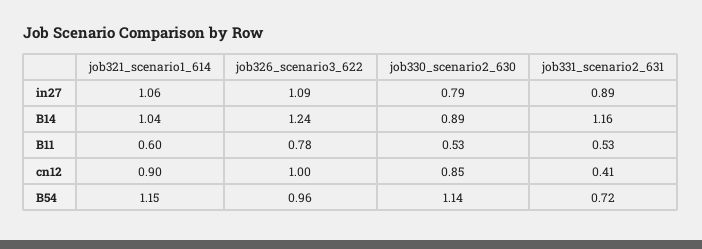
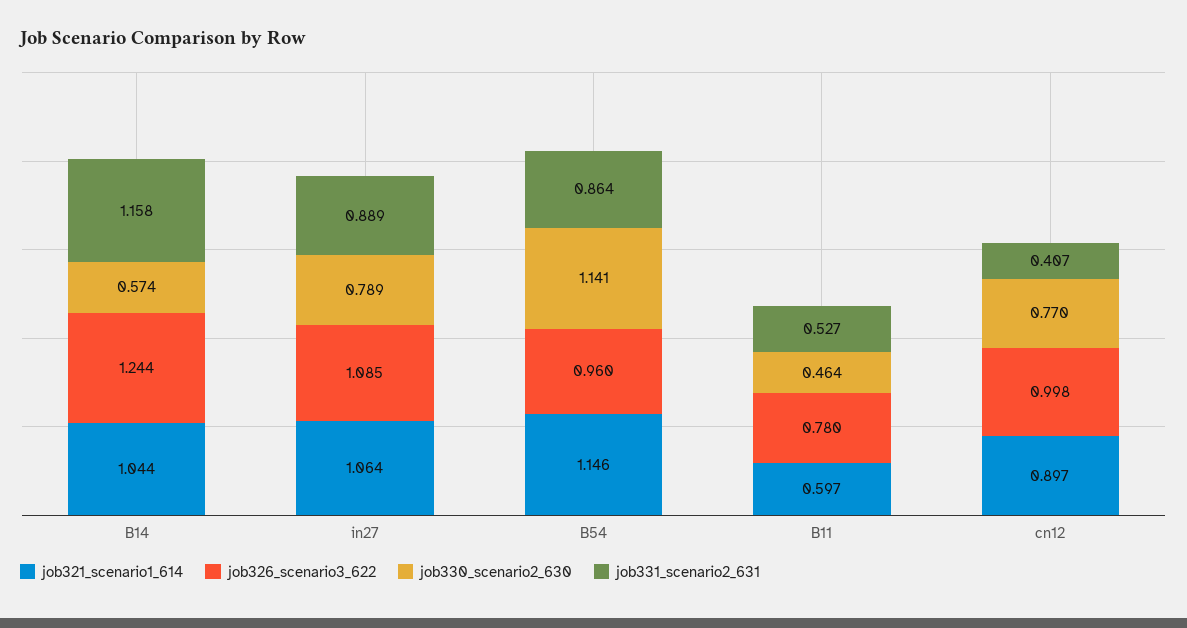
job330_scenario2_630, B14: 0.89 -> 0.574
job330_scenario2_630, B11: 0.53 -> 0.464
job330_scenario2_630, cn12: 0.85 -> 0.77
job331_scenario2_631, B54: 0.72 -> 0.864

